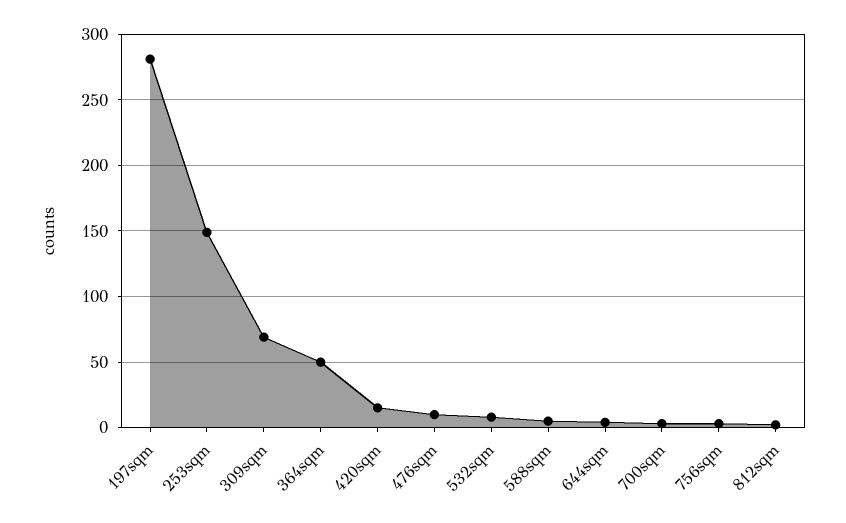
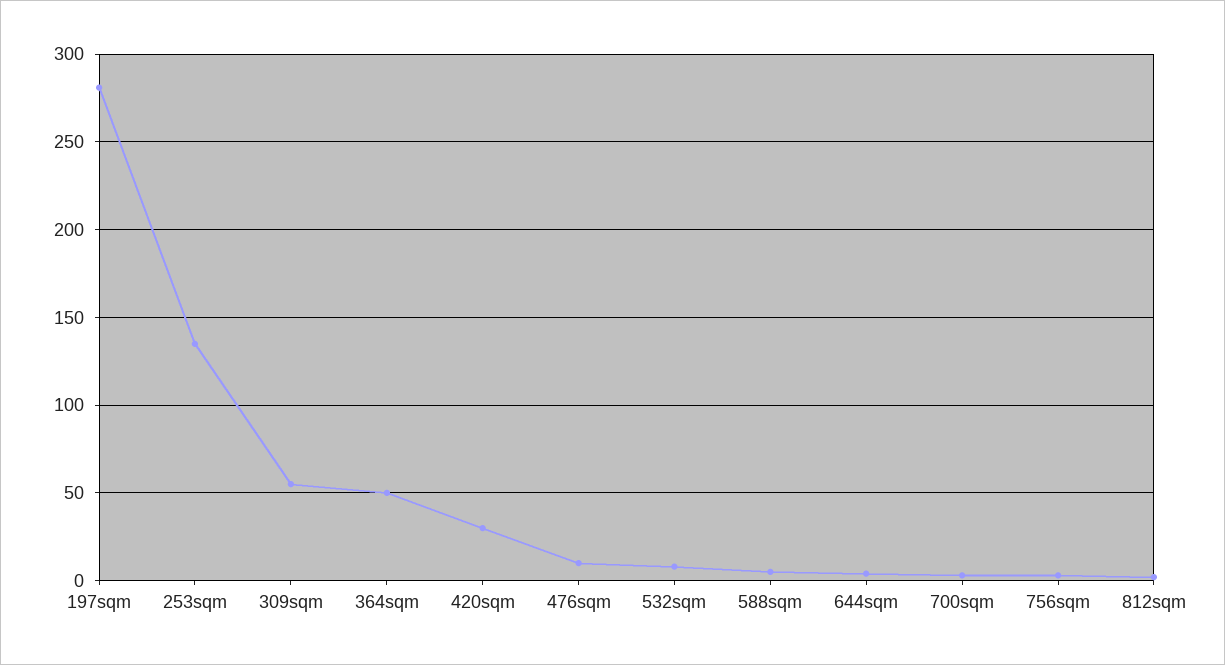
253sqm: 150 -> 135
309sqm: 70 -> 55
420sqm: 15 -> 30

